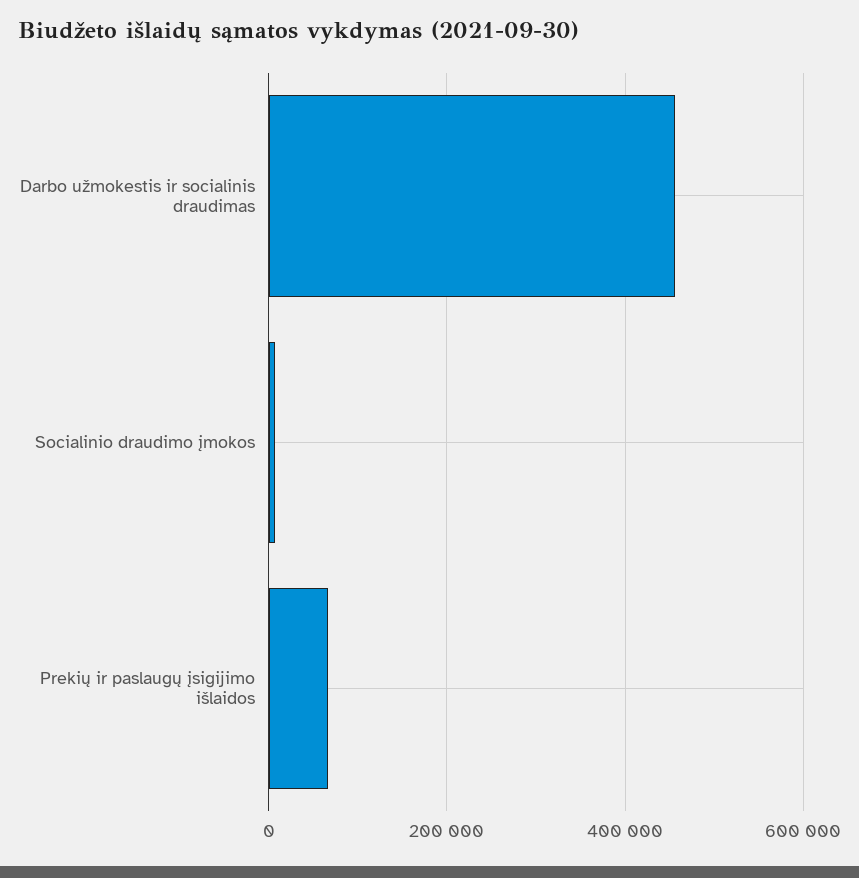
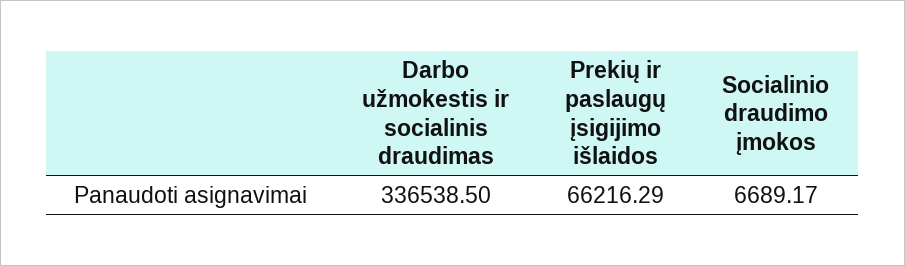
Darbo užmokestis ir socialinis draudimas: 460000 -> 336538.5

